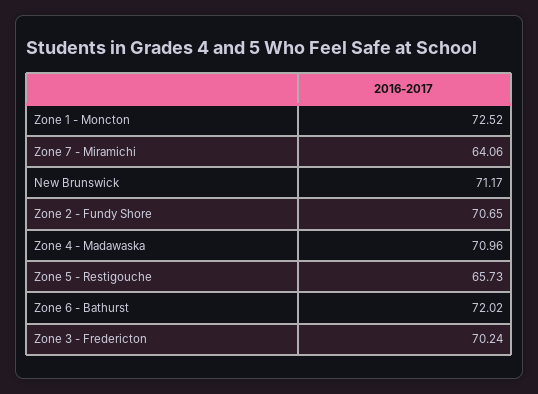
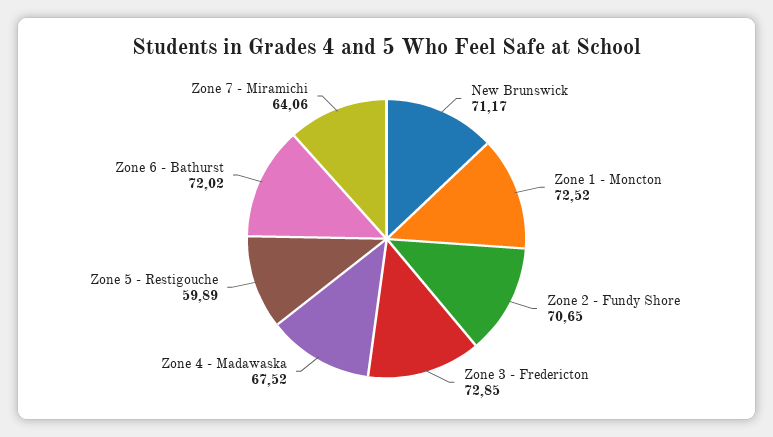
Zone 4 - Madawaska: 70.96 -> 67.52
Zone 5 - Restigouche: 65.73 -> 59.89
Zone 3 - Fredericton: 70.24 -> 72.85

